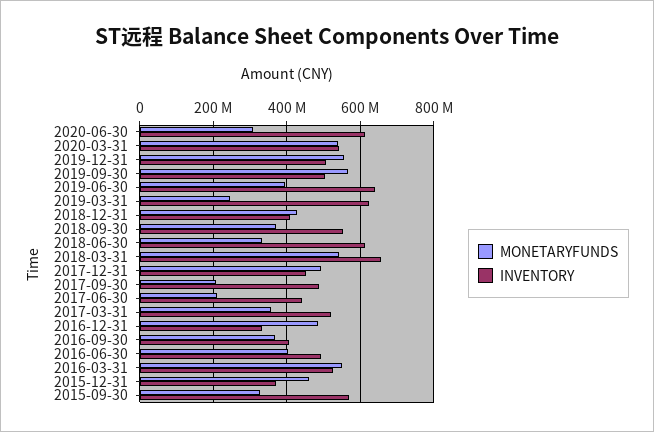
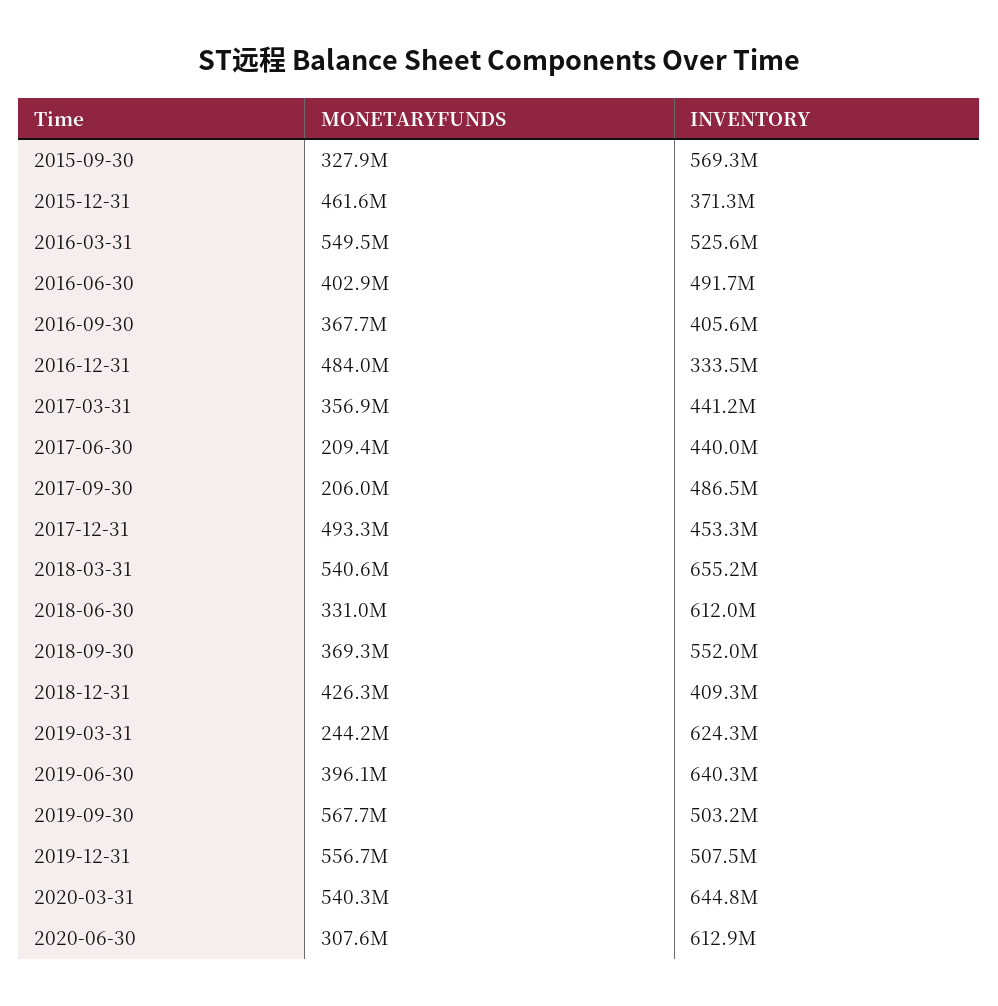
INVENTORY, 2020-03-31: 540000000 -> 644800000
INVENTORY, 2017-03-31: 520000000 -> 441200000

